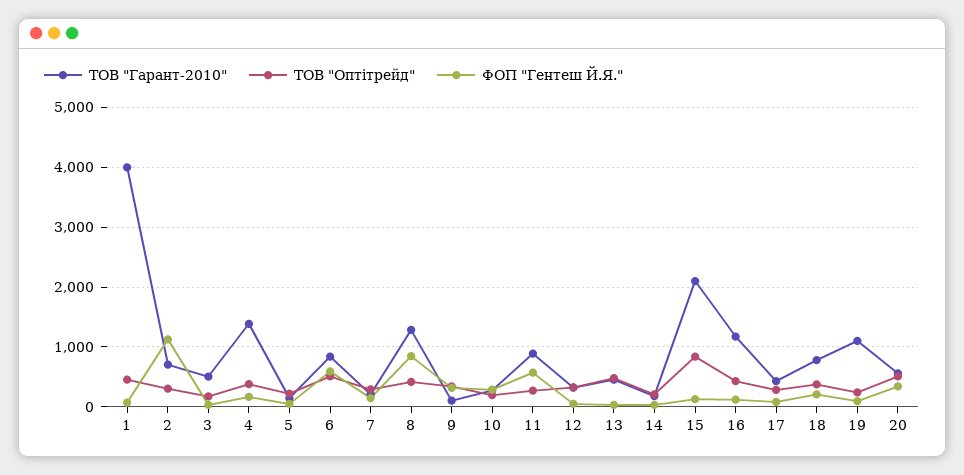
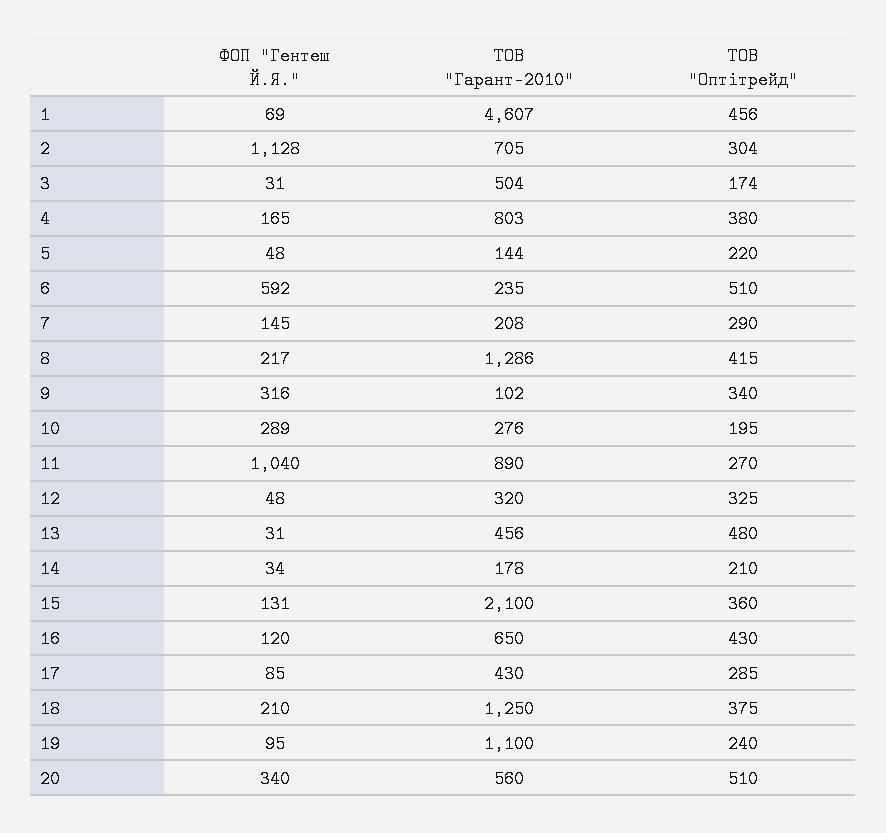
ТОВ "Гарант-2010", 1: 4000 -> 4607
ТОВ "Гарант-2010", 4: 1400 -> 803
ТОВ "Гарант-2010", 6: 800 -> 235
ФОП "Гентеш Й.Я.", 8: 800 -> 217
ФОП "Гентеш Й.Я.", 11: 600 -> 1040
ТОВ "Оптітрейд", 15: 800 -> 360
ТОВ "Гарант-2010", 16: 1200 -> 650
ТОВ "Гарант-2010", 18: 800 -> 1250

